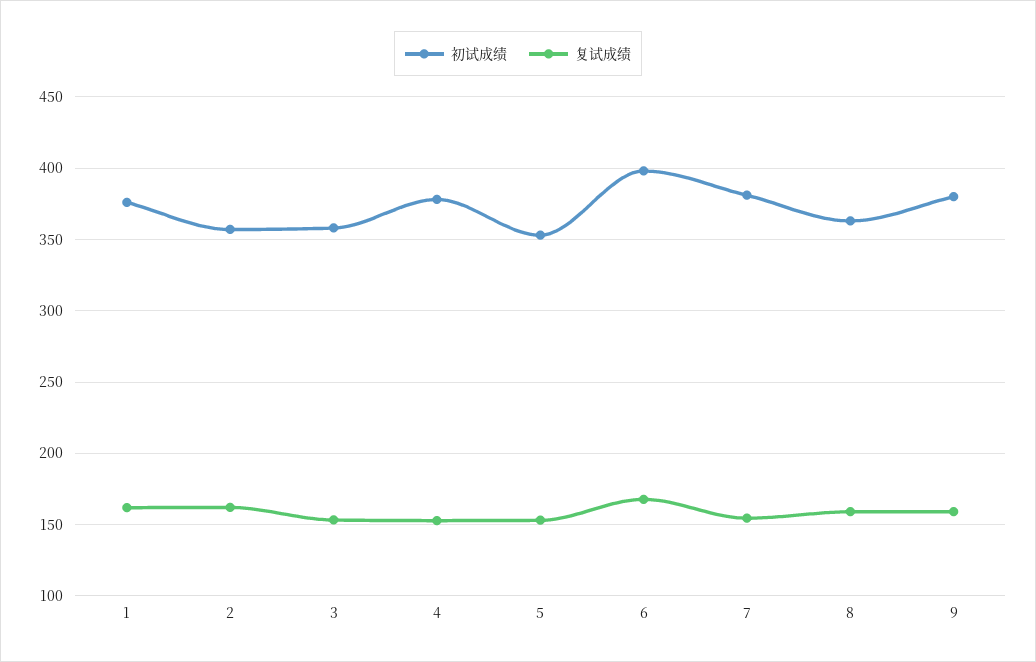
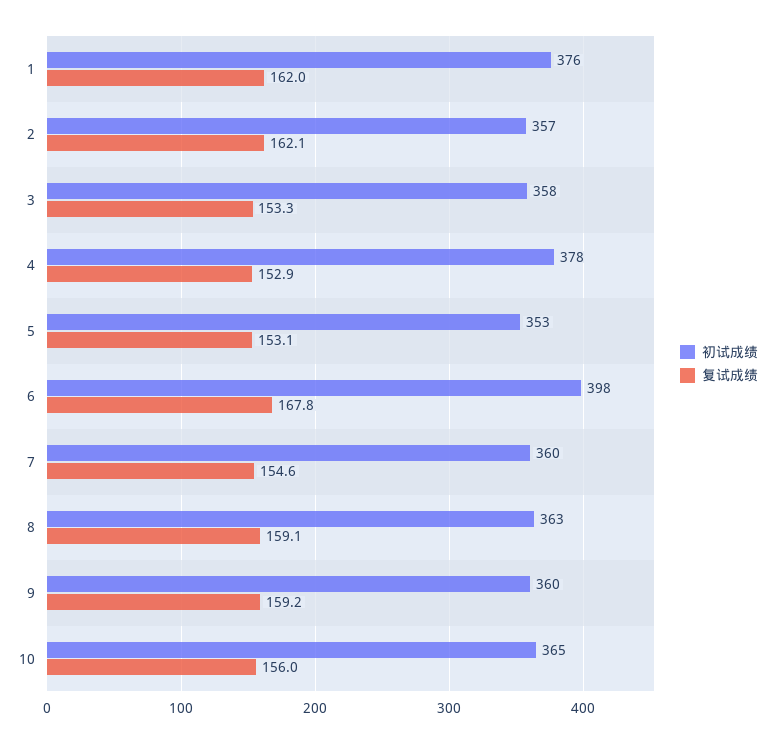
初试成绩, 7: 380 -> 360
初试成绩, 9: 380 -> 360
初试成绩, 10: none -> 365
复试成绩, 10: none -> 156

